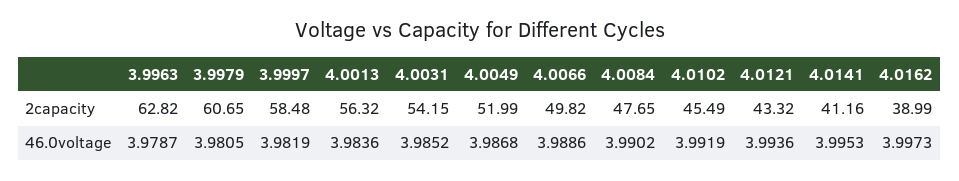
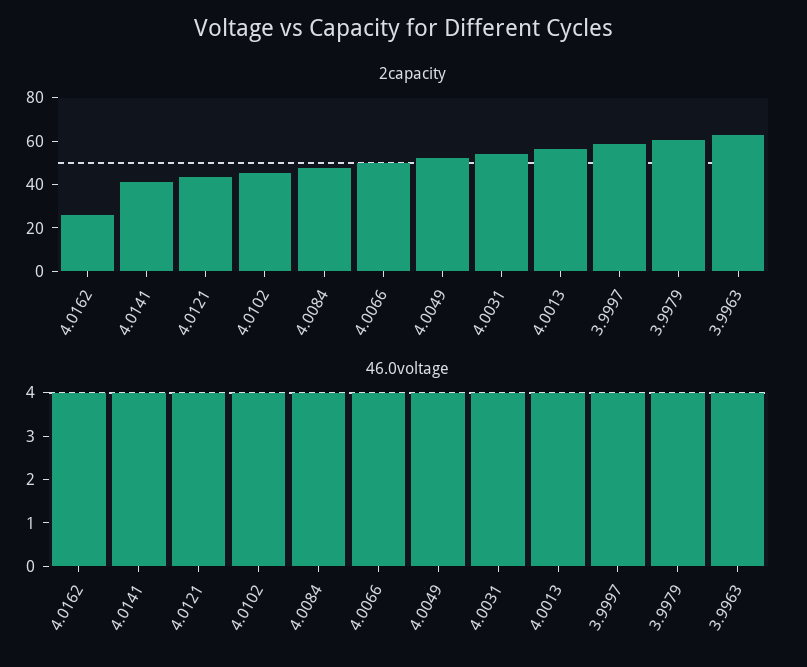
2capacity, 4.0162: 38.99 -> 25

